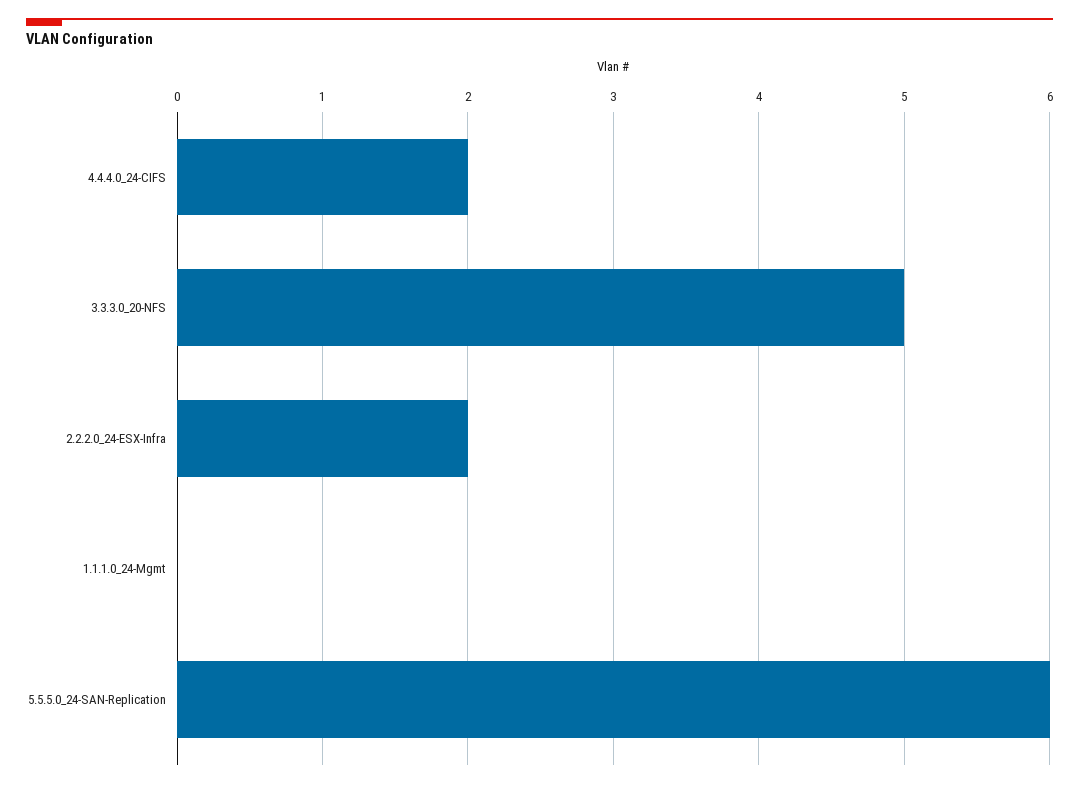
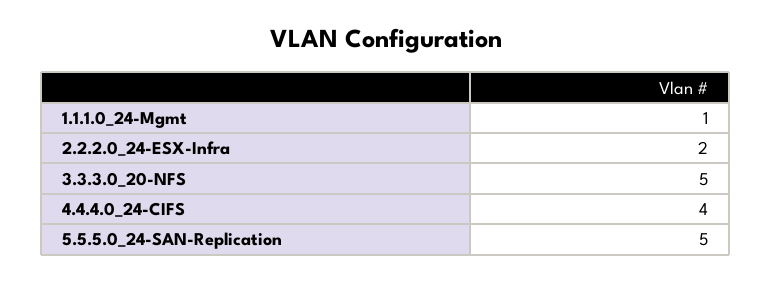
4.4.4.0_24-CIFS: 2 -> 4
1.1.1.0_24-Mgmt: 0 -> 1
5.5.5.0_24-SAN-Replication: 6 -> 5

